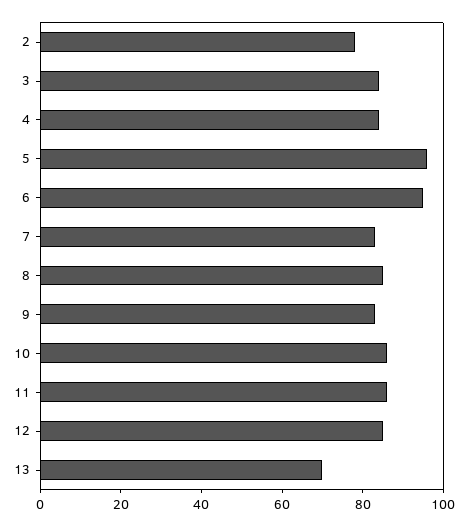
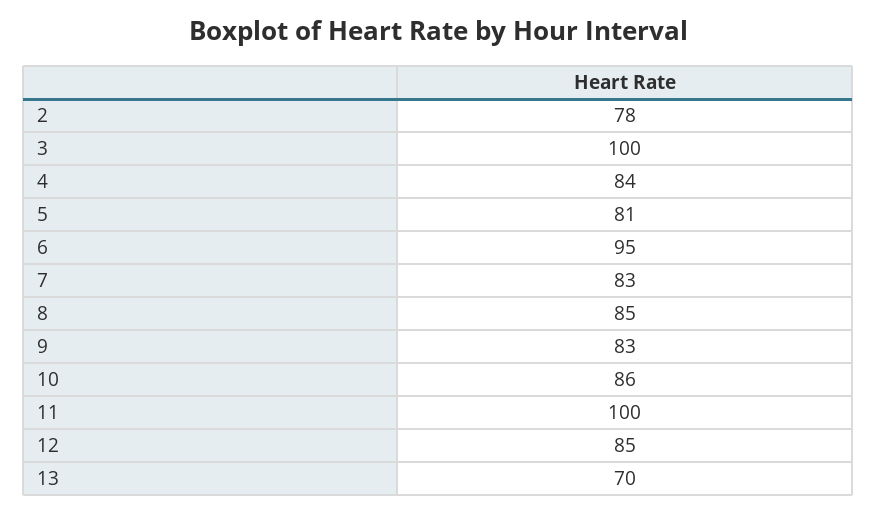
3: 85 -> 100
5: 95 -> 81
11: 85 -> 100

